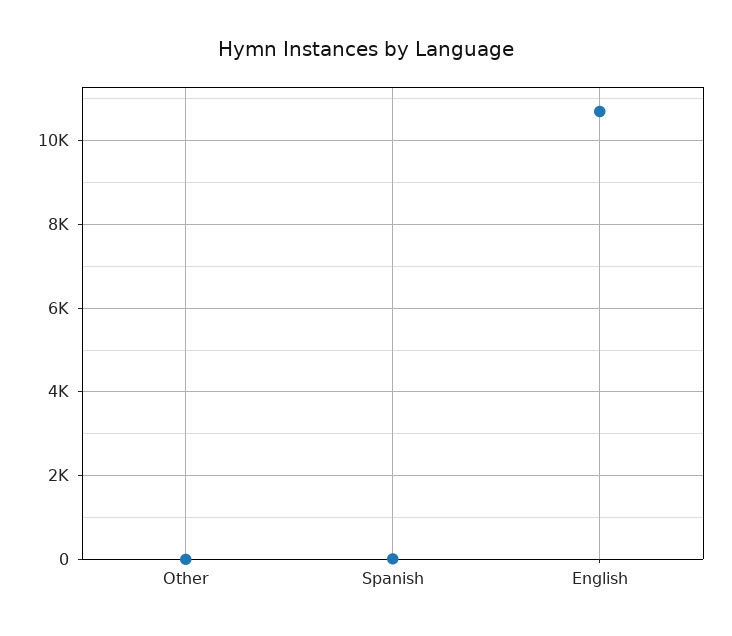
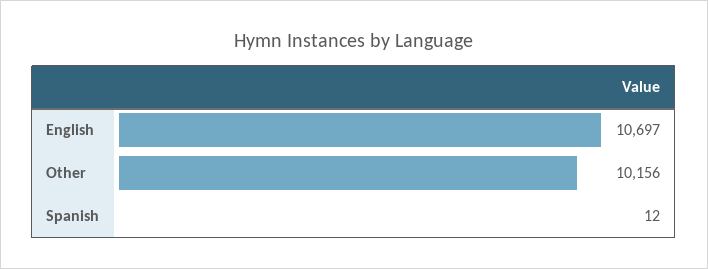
Other: 0 -> 10156

